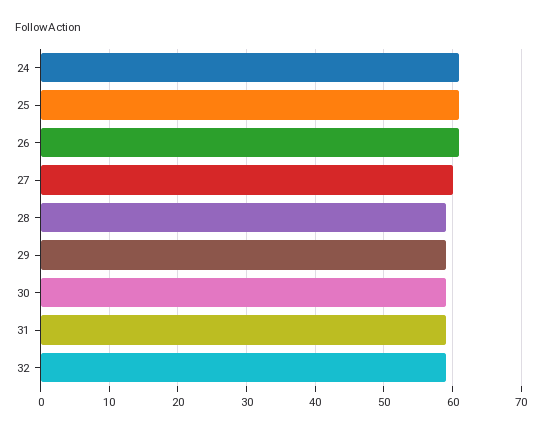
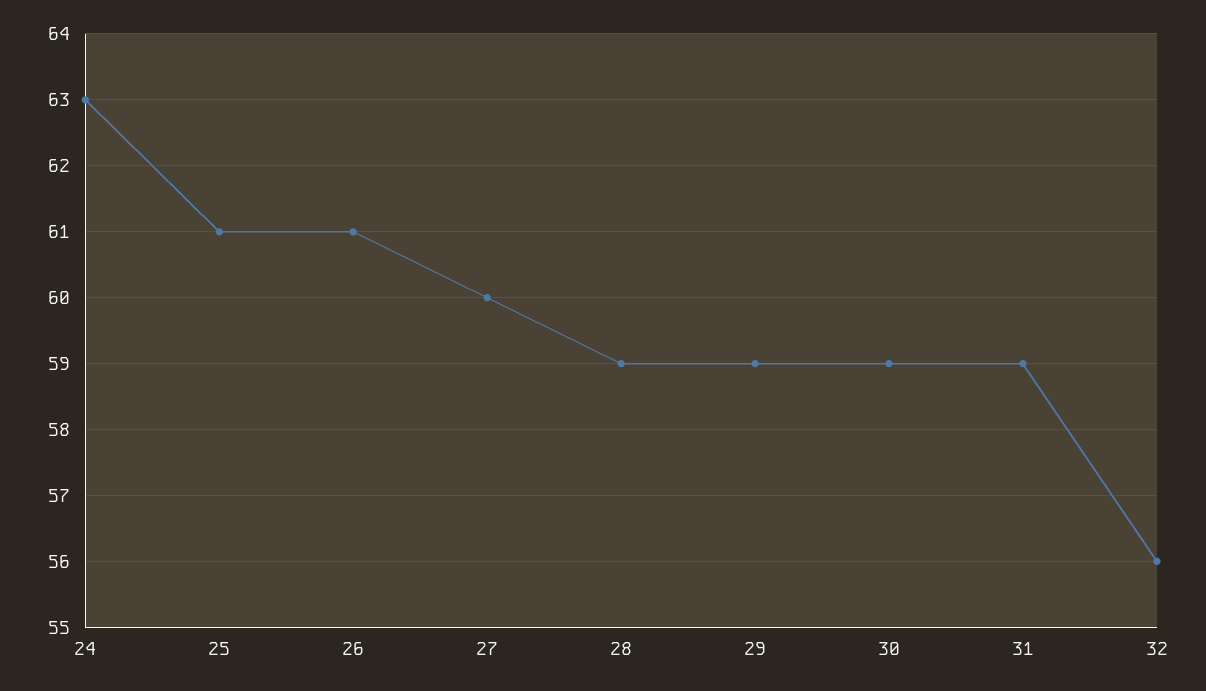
24: 61 -> 63
32: 59 -> 56

